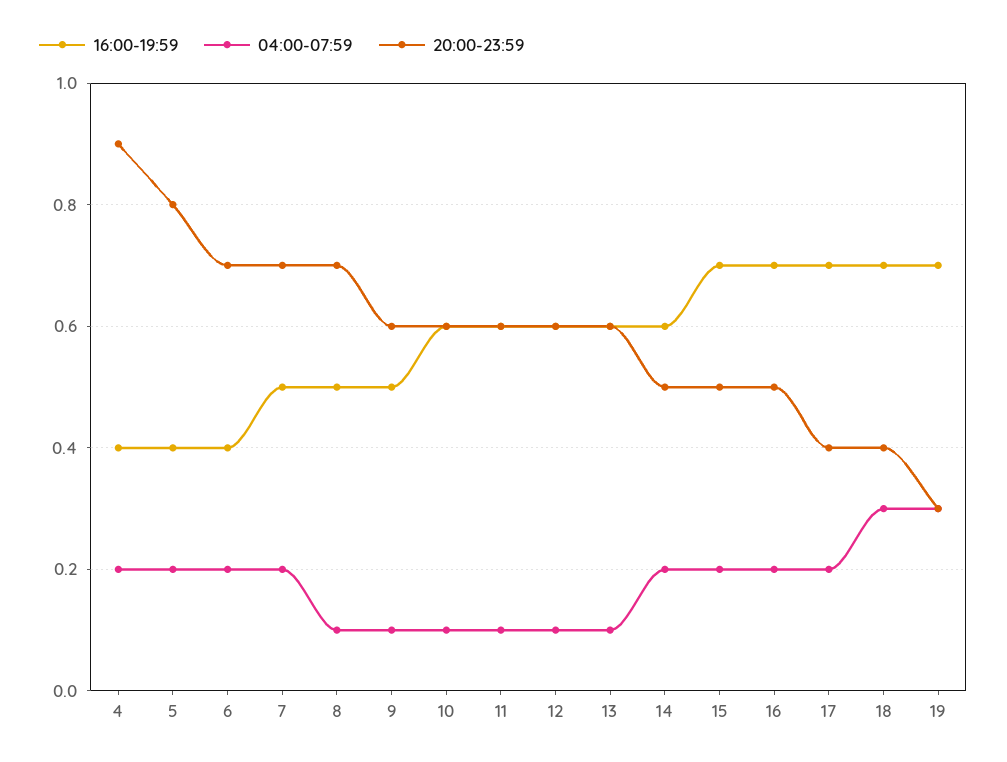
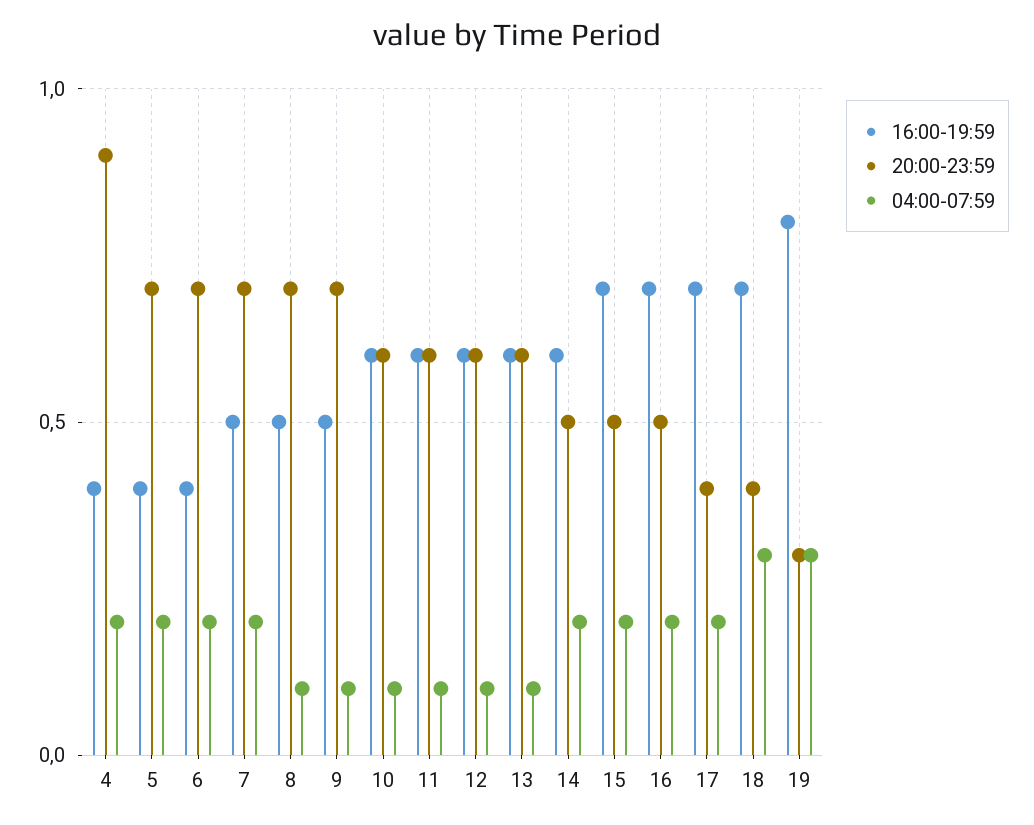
20:00-23:59, 5: 0.8 -> 0.7
20:00-23:59, 9: 0.6 -> 0.7
16:00-19:59, 19: 0.7 -> 0.8

